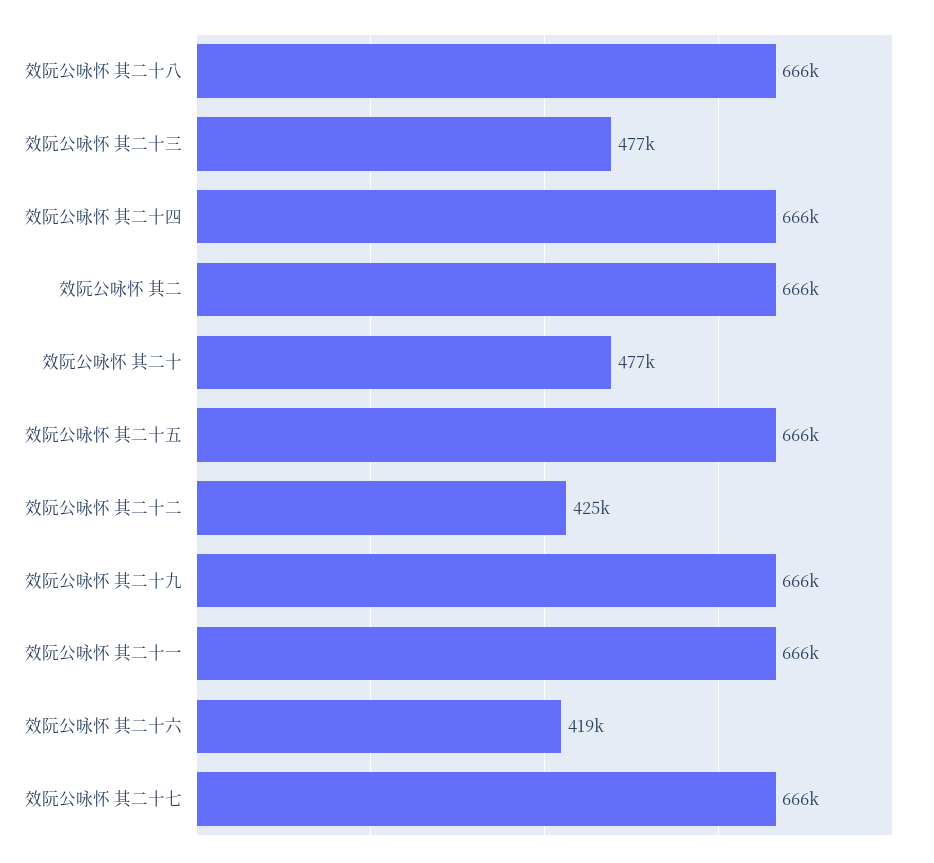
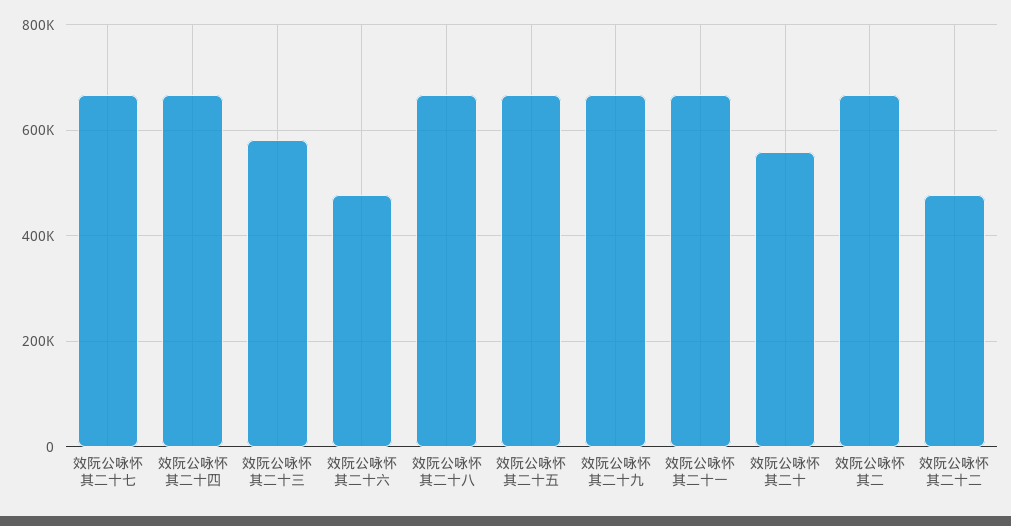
效阮公咏怀 其二十三: 477000 -> 580000
效阮公咏怀 其二十: 477000 -> 560000
效阮公咏怀 其二十二: 425000 -> 480000
效阮公咏怀 其二十六: 419000 -> 480000

